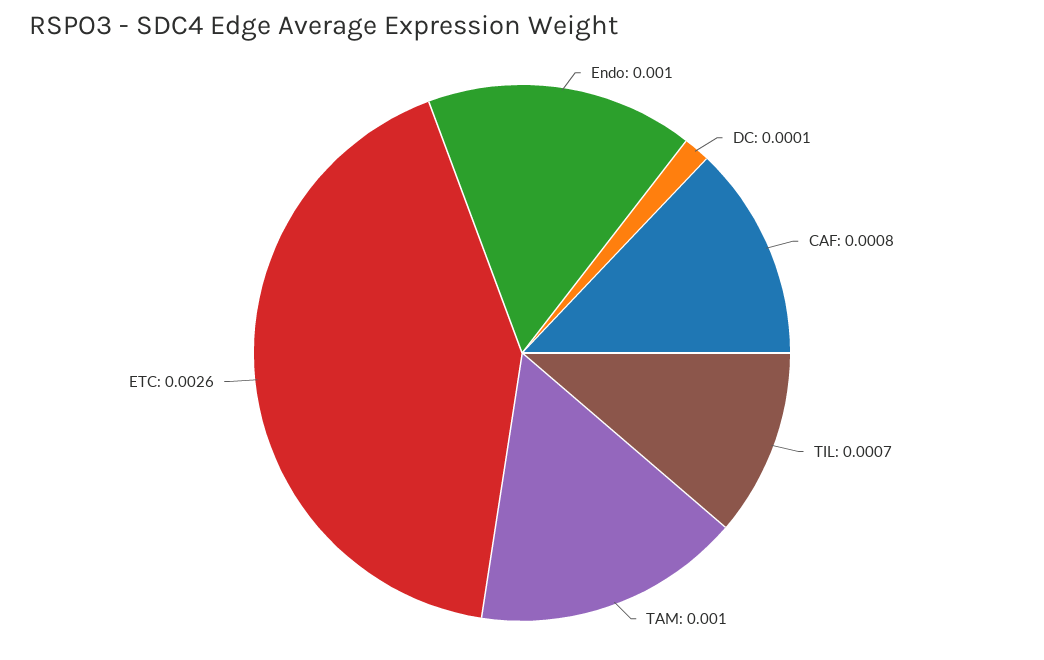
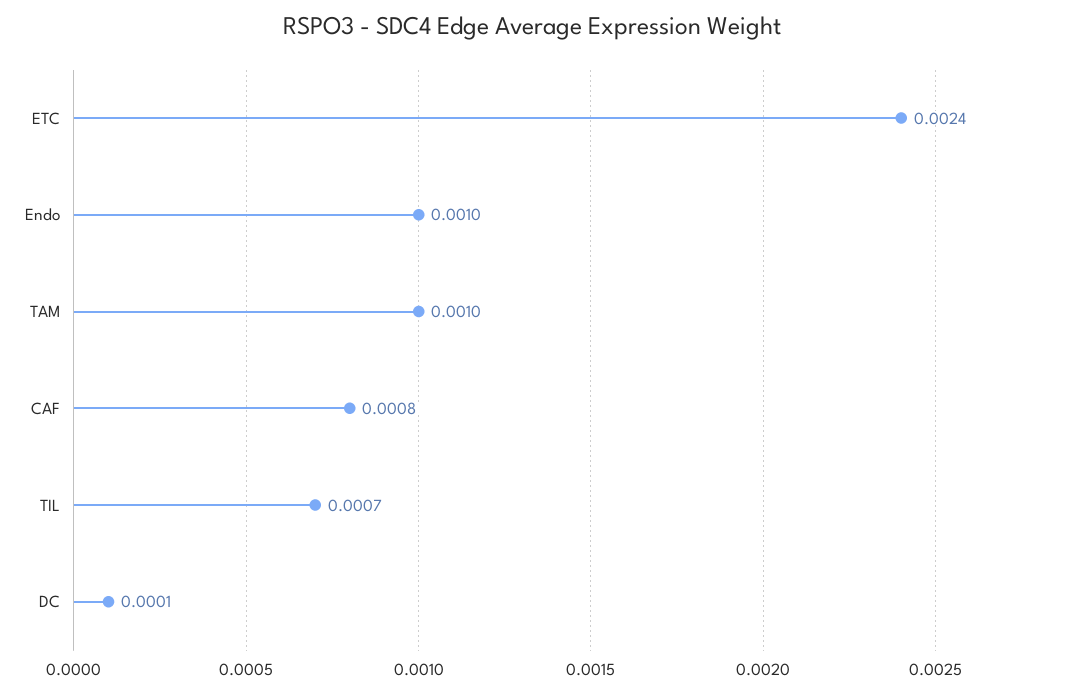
ETC: 0.0026 -> 0.0024

